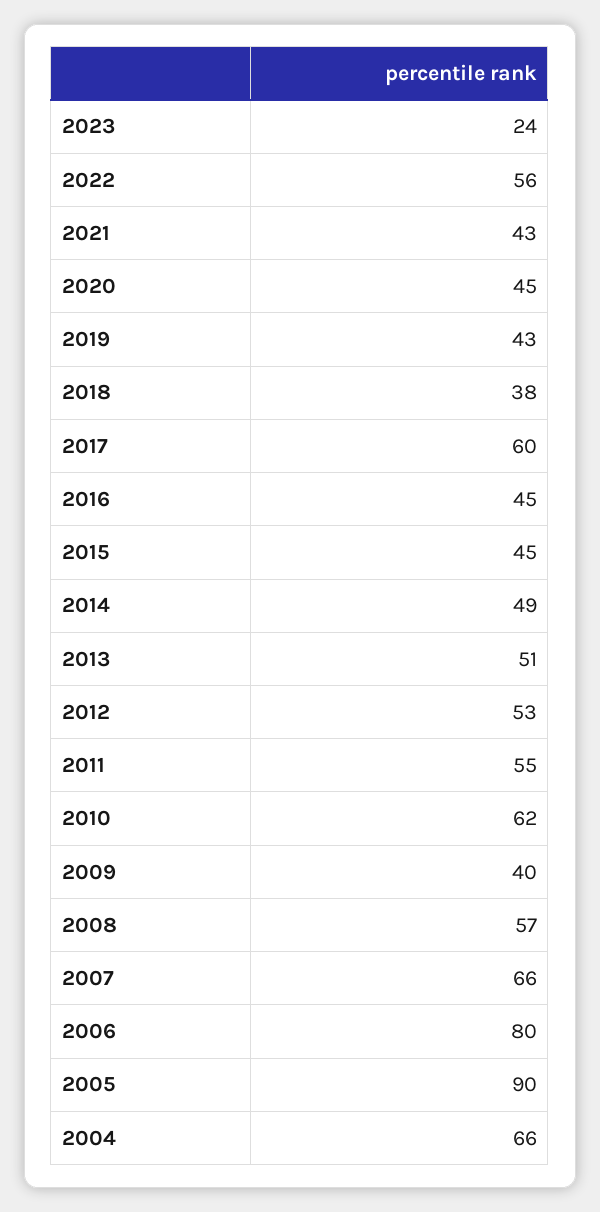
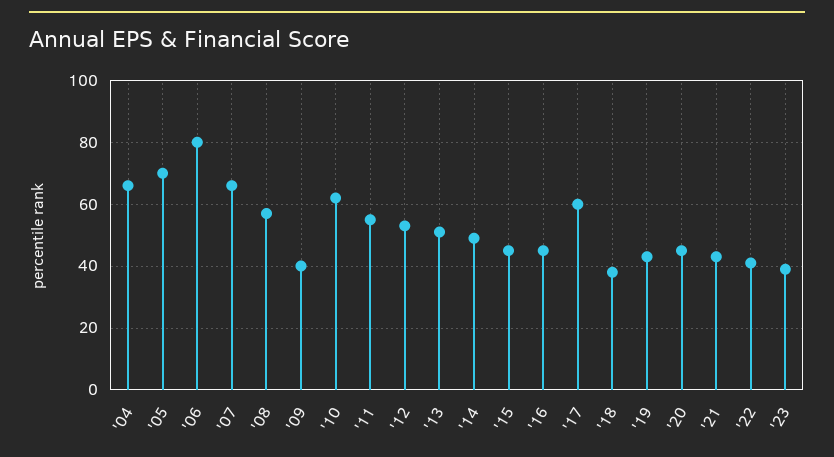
2023: 24 -> 40
2022: 56 -> 40
2005: 90 -> 70

